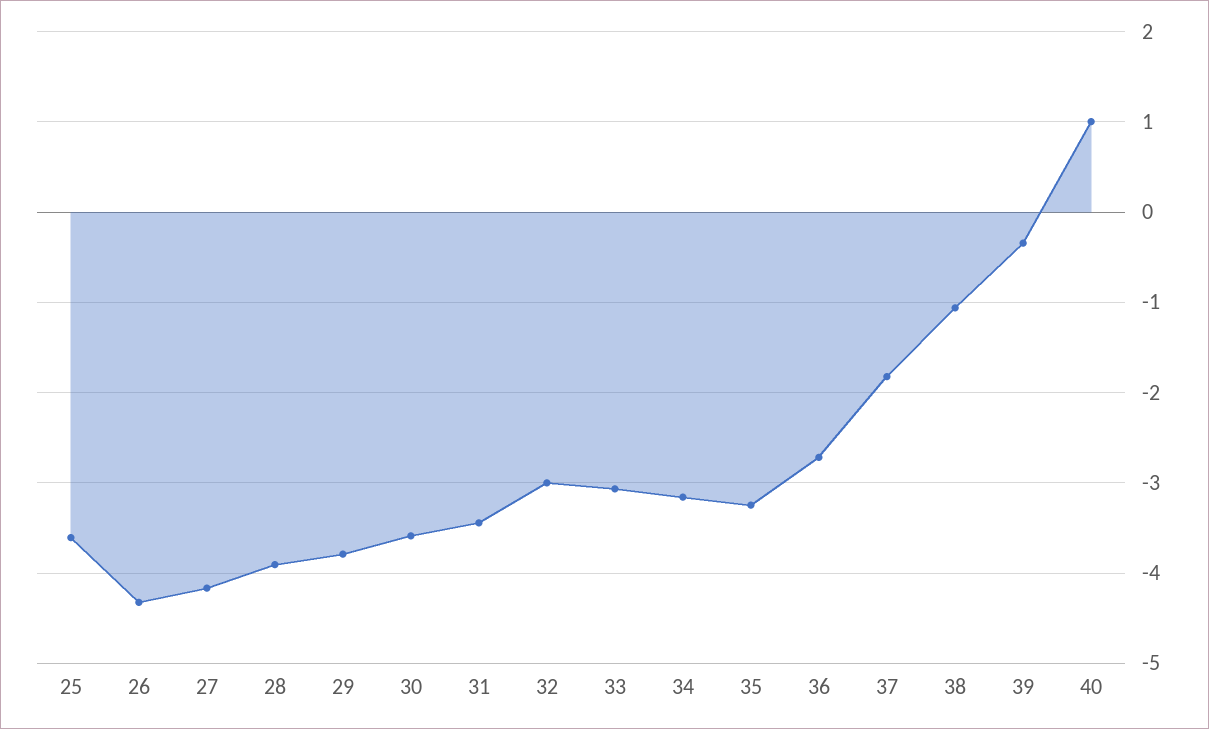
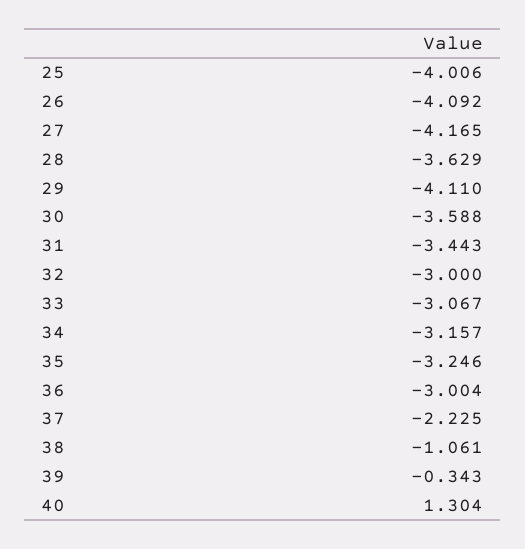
25: -3.6 -> -4.006
26: -4.3 -> -4.092
28: -3.9 -> -3.629
29: -3.8 -> -4.11
36: -2.7 -> -3.004
37: -1.8 -> -2.225
40: 1 -> 1.304

